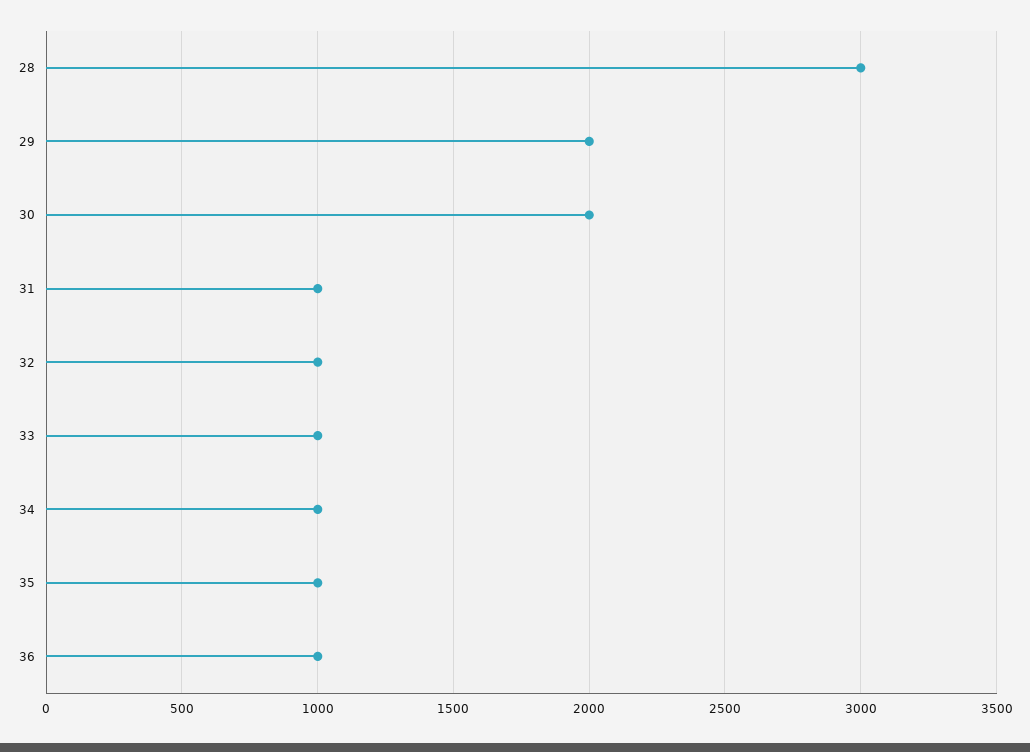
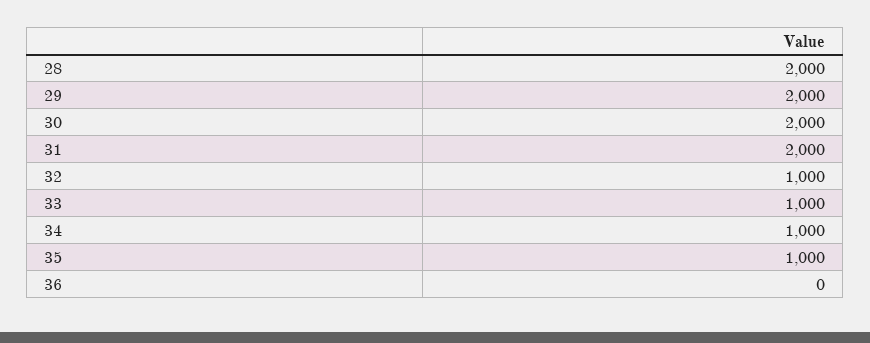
28: 3000 -> 2000
31: 1000 -> 2000
36: 1000 -> 0

